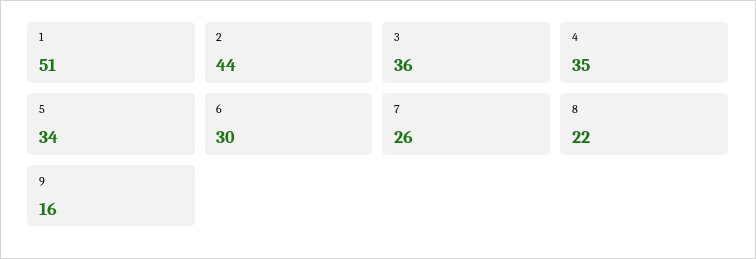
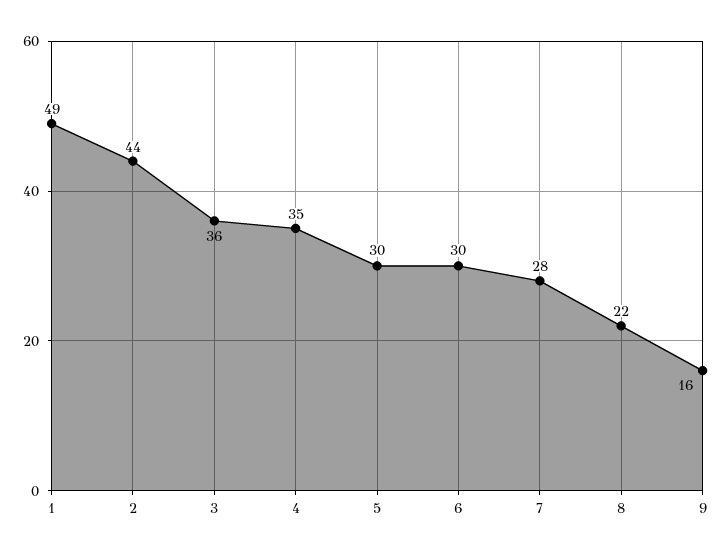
1: 51 -> 49
5: 34 -> 30
7: 26 -> 28

